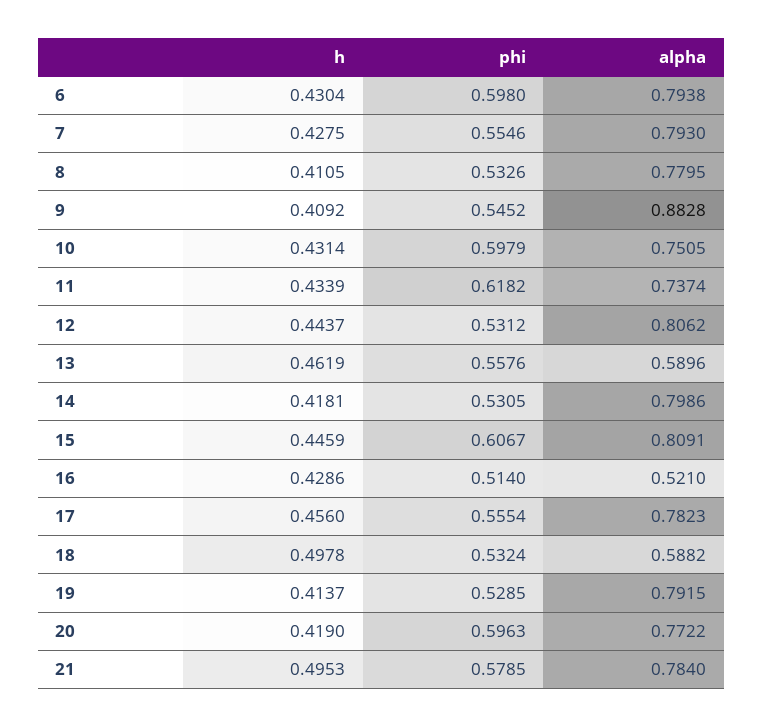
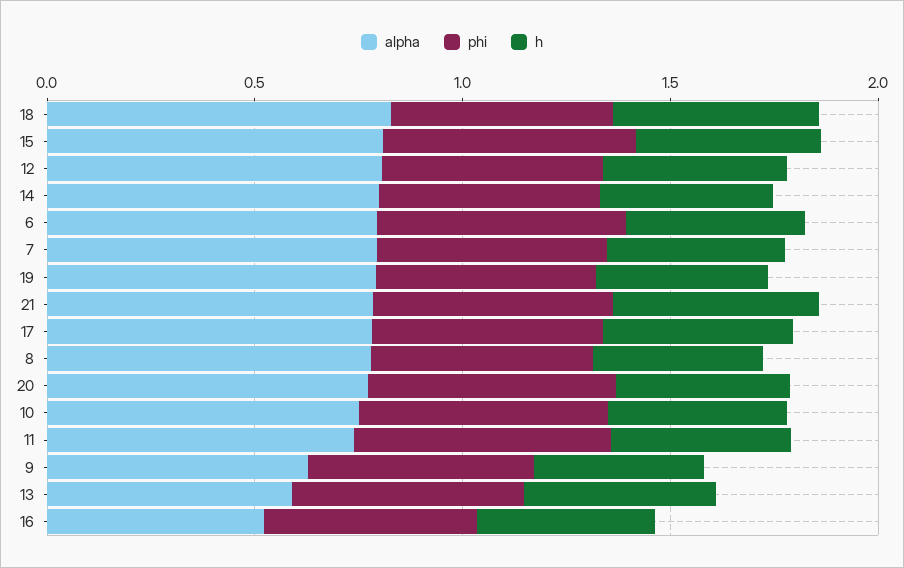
alpha, 9: 0.8828 -> 0.6
alpha, 18: 0.5882 -> 0.8

